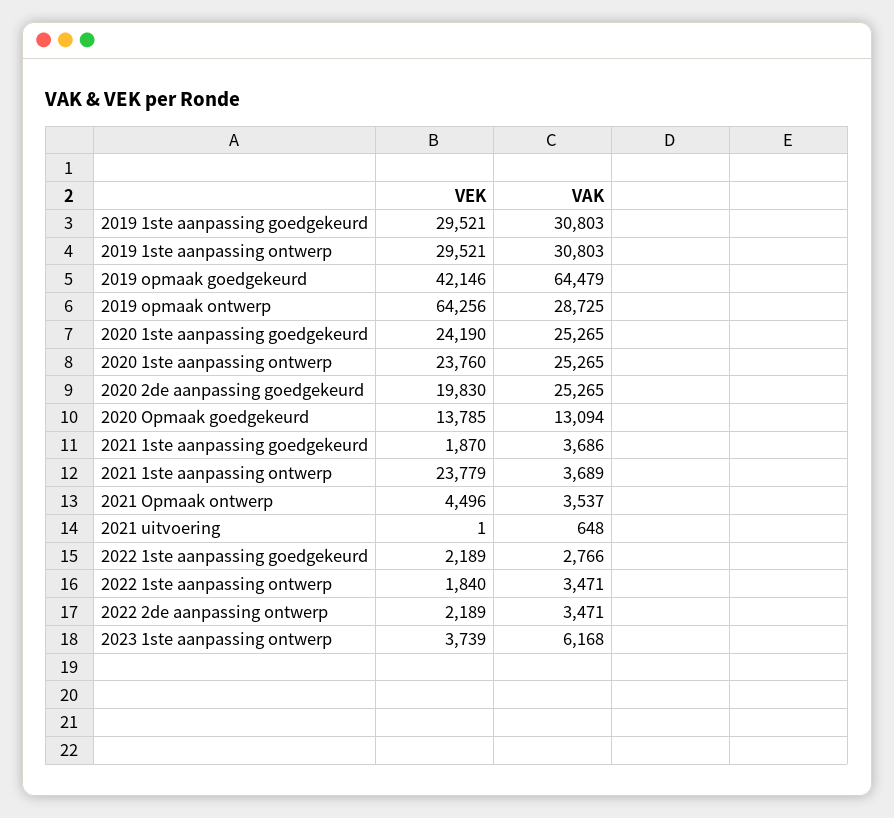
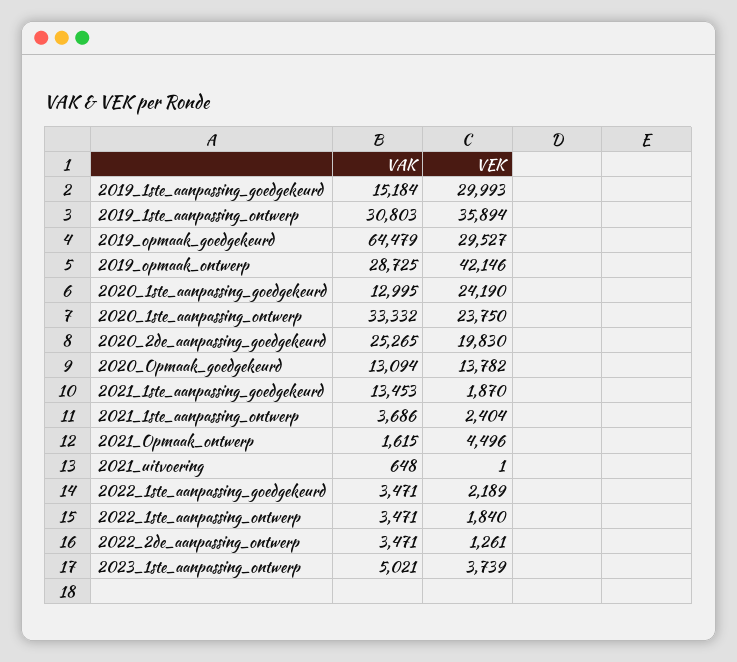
VEK, 2019 1ste aanpassing goedgekeurd: 29521 -> 29993
VAK, 2019 1ste aanpassing goedgekeurd: 30803 -> 15184
VEK, 2019 1ste aanpassing ontwerp: 29521 -> 35894
VEK, 2019 opmaak goedgekeurd: 42146 -> 29527
VEK, 2019 opmaak ontwerp: 64256 -> 42146
VAK, 2020 1ste aanpassing goedgekeurd: 25265 -> 12995
VEK, 2020 1ste aanpassing ontwerp: 23760 -> 23750
VAK, 2020 1ste aanpassing ontwerp: 25265 -> 33332
VEK, 2020 Opmaak goedgekeurd: 13785 -> 13782
VAK, 2021 1ste aanpassing goedgekeurd: 3686 -> 13453
VEK, 2021 1ste aanpassing ontwerp: 23779 -> 2404
VAK, 2021 1ste aanpassing ontwerp: 3689 -> 3686
VAK, 2021 Opmaak ontwerp: 3537 -> 1615
VAK, 2022 1ste aanpassing goedgekeurd: 2766 -> 3471
VEK, 2022 2de aanpassing ontwerp: 2189 -> 1261
VAK, 2023 1ste aanpassing ontwerp: 6168 -> 5021

